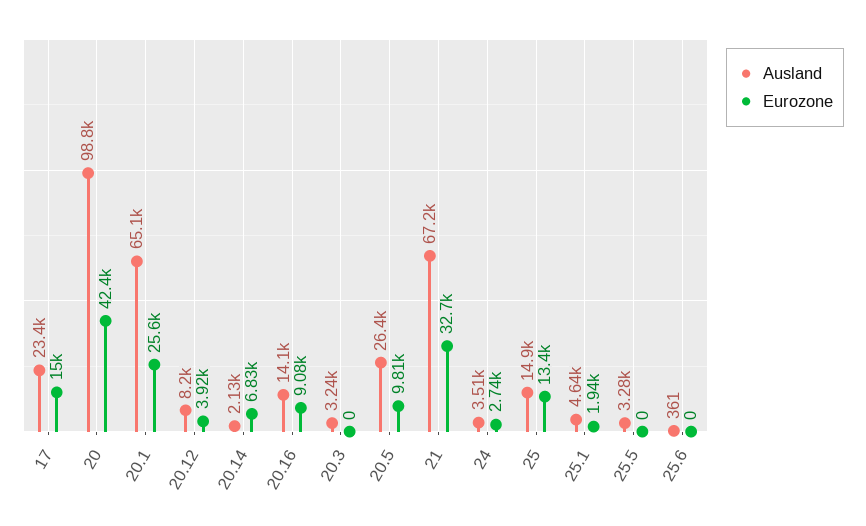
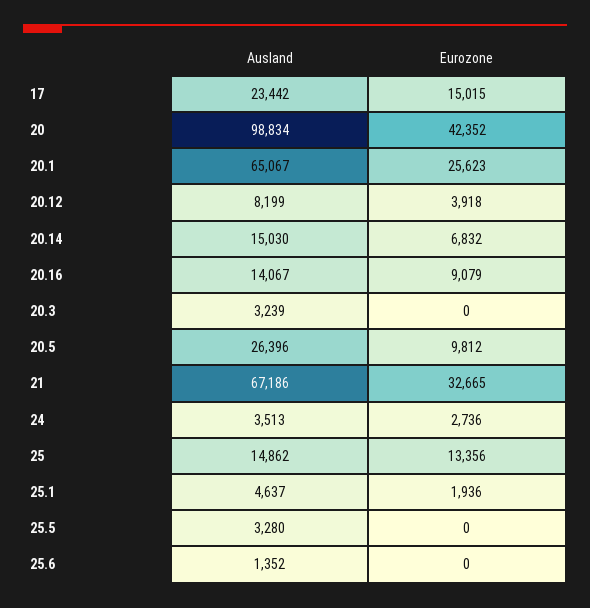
Ausland, 20.14: 2130 -> 15030
Ausland, 25.6: 361 -> 1352

